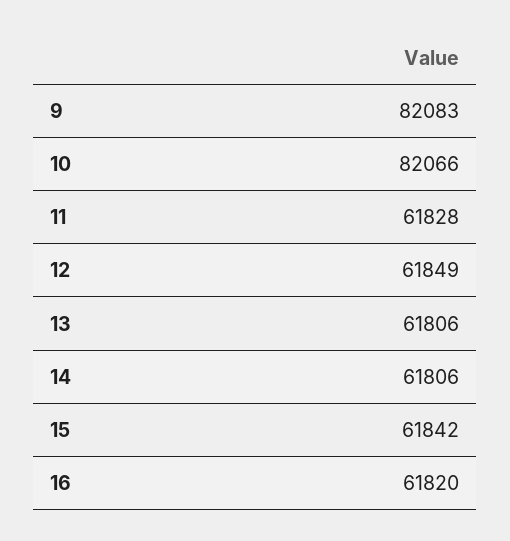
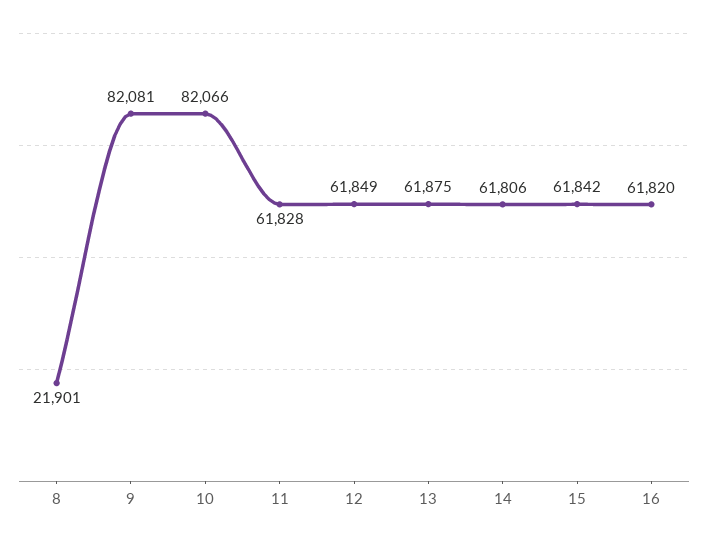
9: 82083 -> 82081
13: 61806 -> 61875
8: none -> 21901

